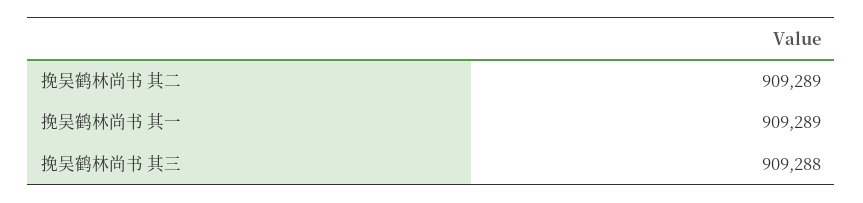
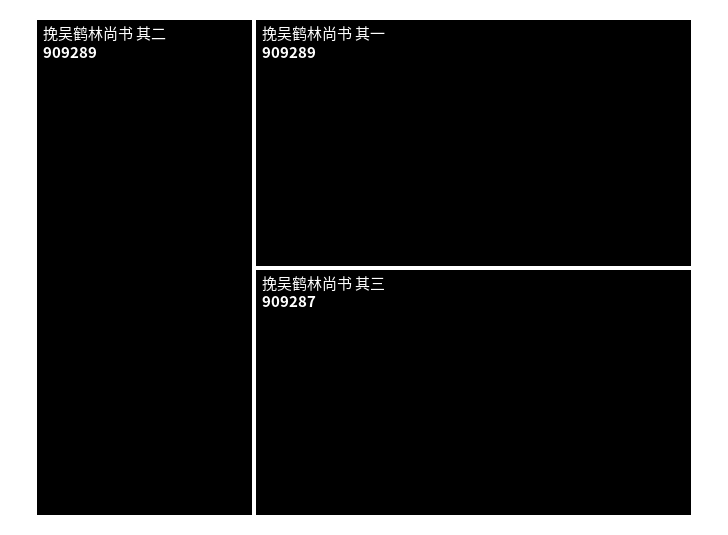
挽吴鹤林尚书 其三: 909288 -> 909287

